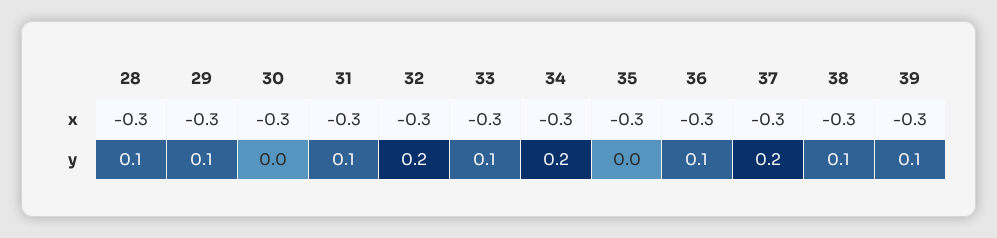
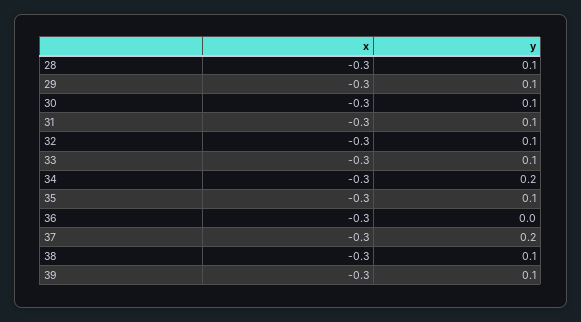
30, y: 0 -> 0.1
32, y: 0.2 -> 0.1
35, y: 0 -> 0.1
36, y: 0.1 -> 0

